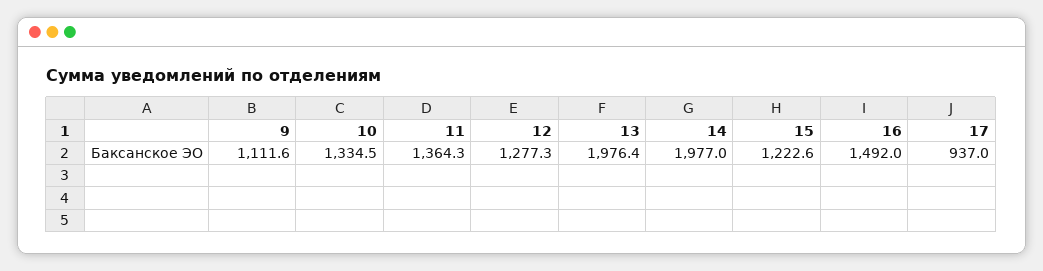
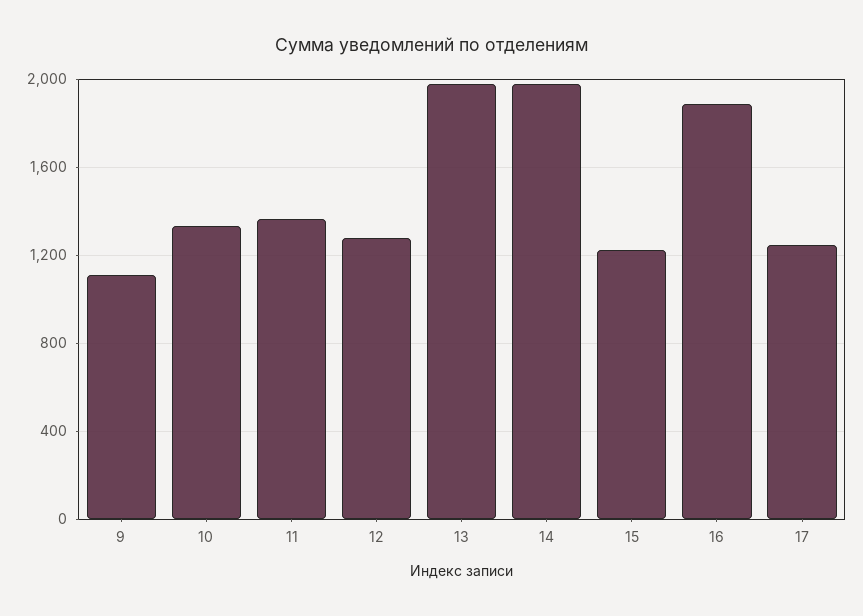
16: 1492 -> 1900
17: 937 -> 1250

